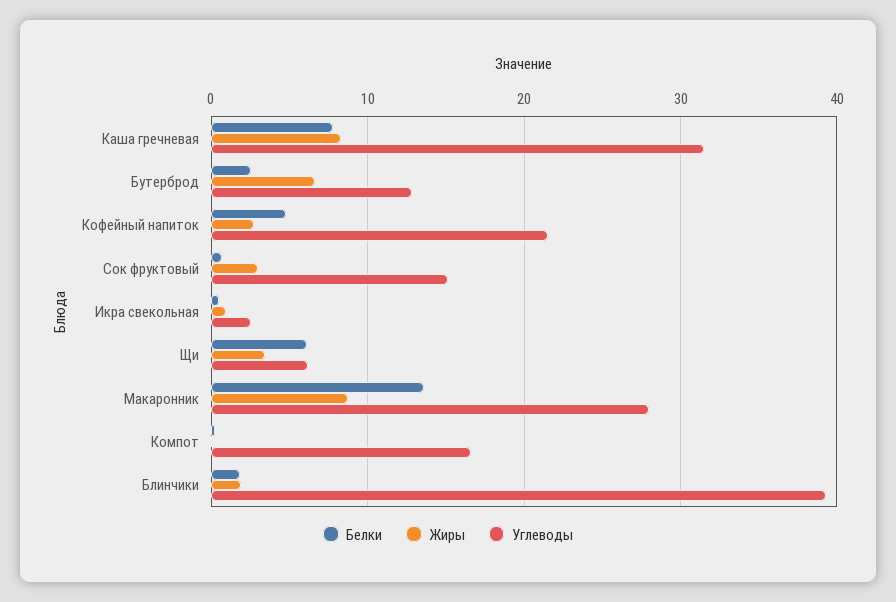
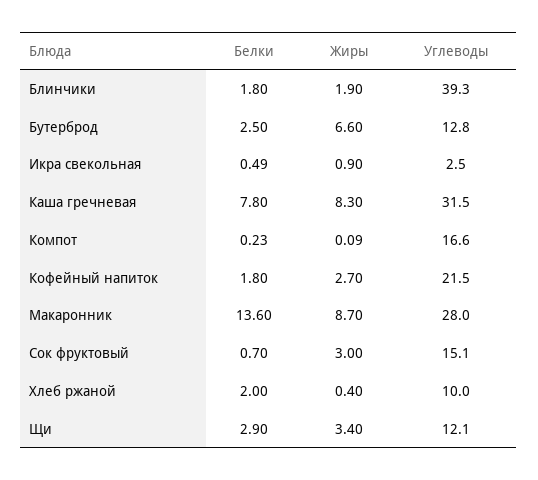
Белки, Кофейный напиток: 5 -> 1.8
Белки, Щи: 6 -> 2.9
Углеводы, Щи: 6 -> 12.1
Белки, Хлеб ржаной: none -> 2
Жиры, Хлеб ржаной: none -> 0.4
Углеводы, Хлеб ржаной: none -> 10

